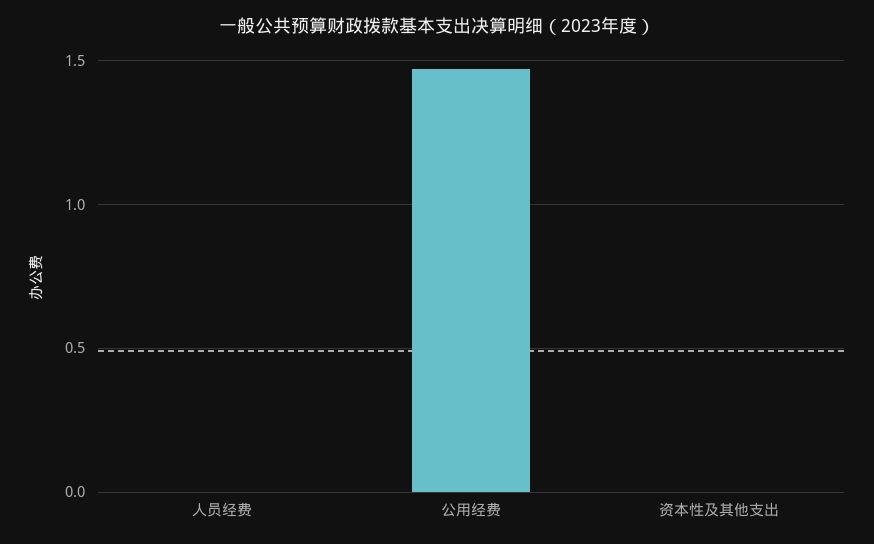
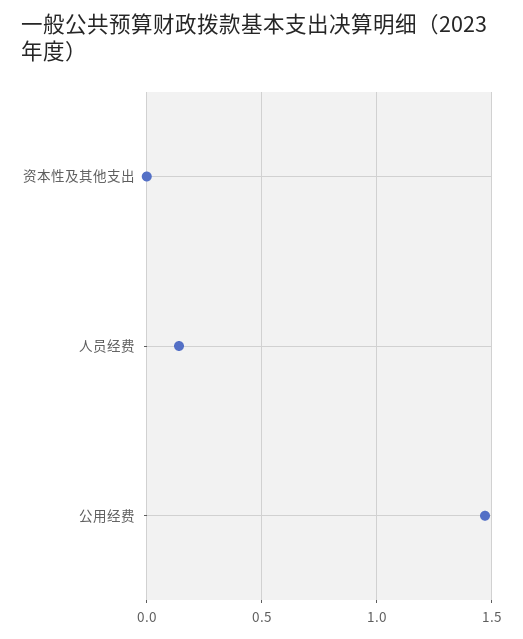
人员经费: 0 -> 0.15

